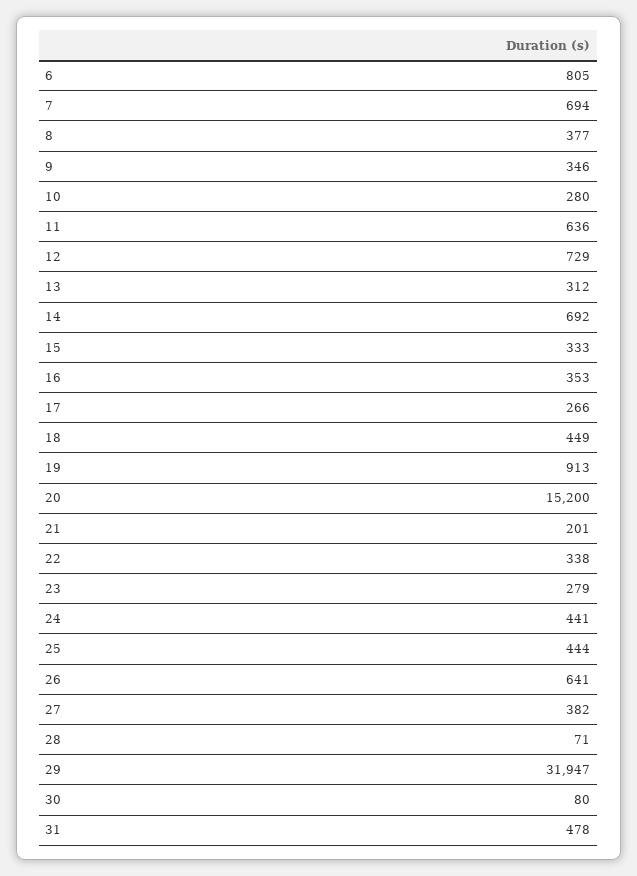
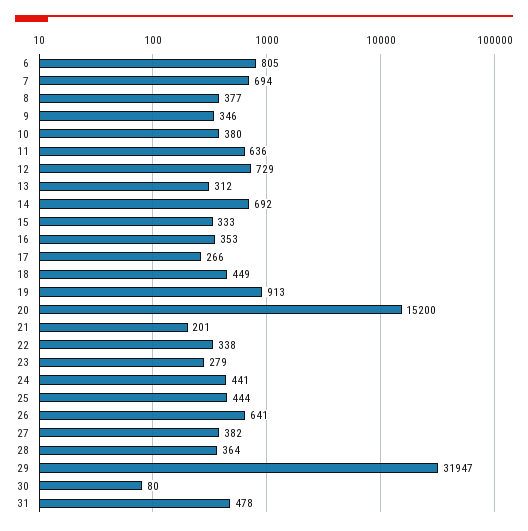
10: 280 -> 380
28: 71 -> 364

